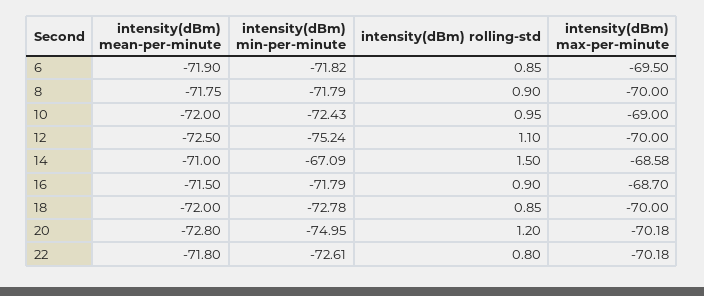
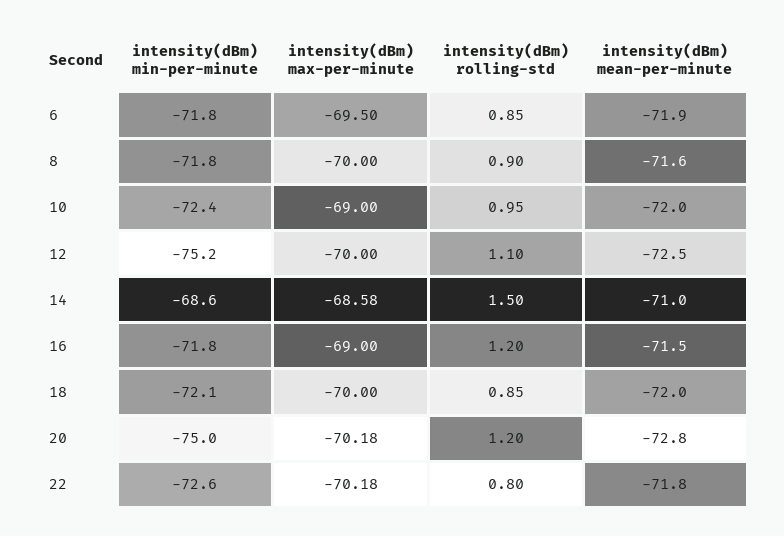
intensity(dBm) mean-per-minute, 8: -71.75 -> -71.6
intensity(dBm) min-per-minute, 14: -67.09 -> -68.6
intensity(dBm) rolling-std, 16: 0.9 -> 1.2
intensity(dBm) max-per-minute, 16: -68.7 -> -69
intensity(dBm) min-per-minute, 18: -72.78 -> -72.1

